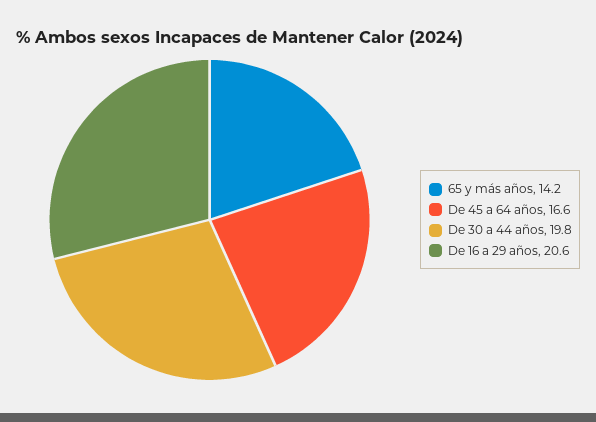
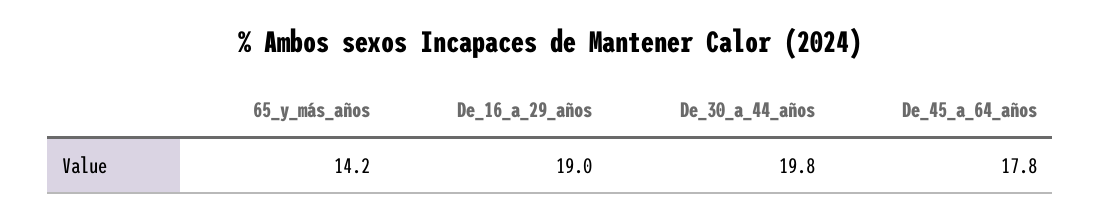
De 45 a 64 años: 16.6 -> 17.8
De 16 a 29 años: 20.6 -> 19

